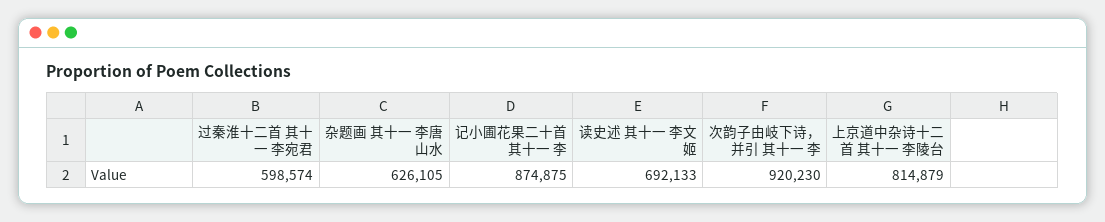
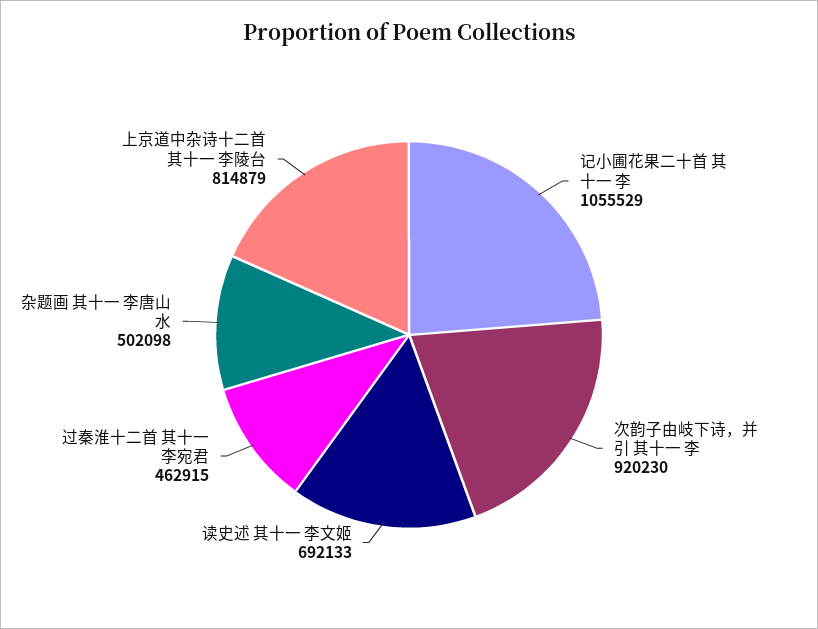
过秦淮十二首 其十一 李宛君: 598574 -> 462915
杂题画 其十一 李唐山水: 626105 -> 502098
记小圃花果二十首 其十一 李: 874875 -> 1055529

